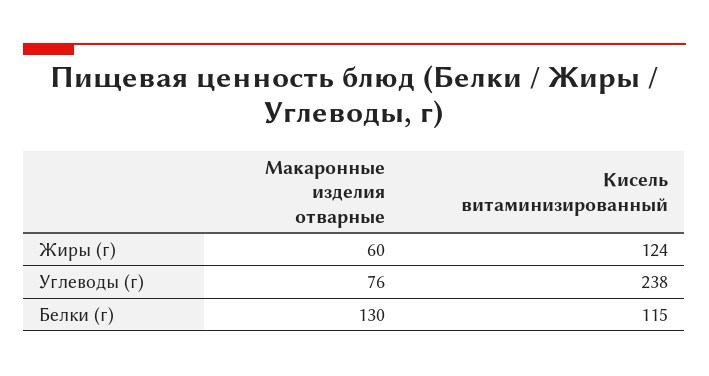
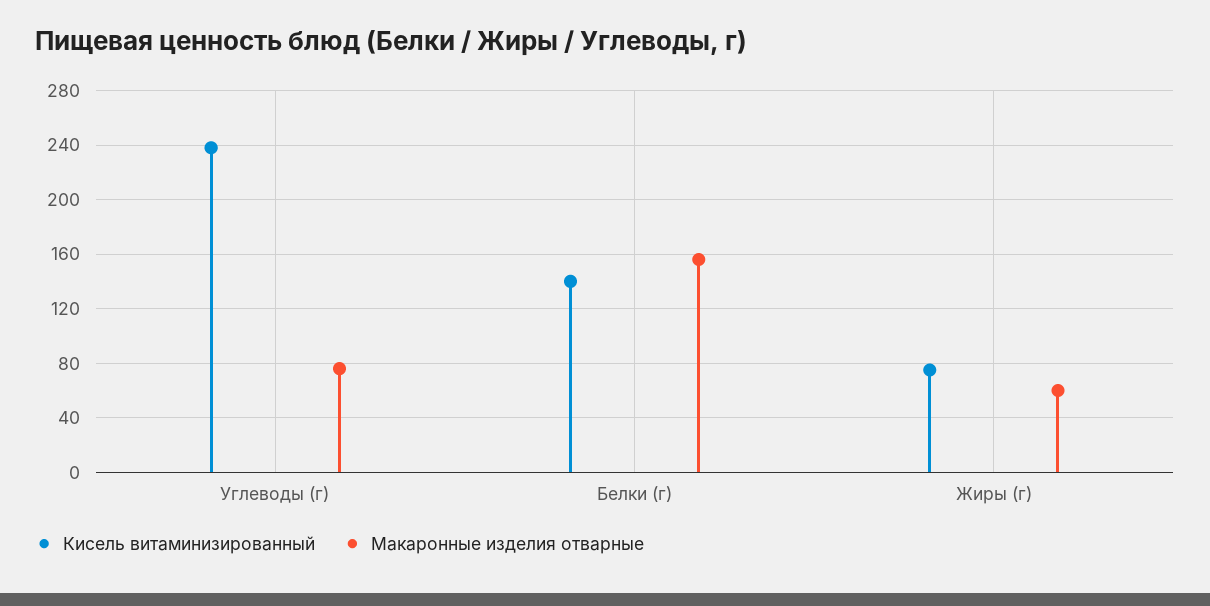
Кисель витаминизированный, Жиры (г): 124 -> 75
Макаронные изделия отварные, Белки (г): 130 -> 155
Кисель витаминизированный, Белки (г): 115 -> 140

